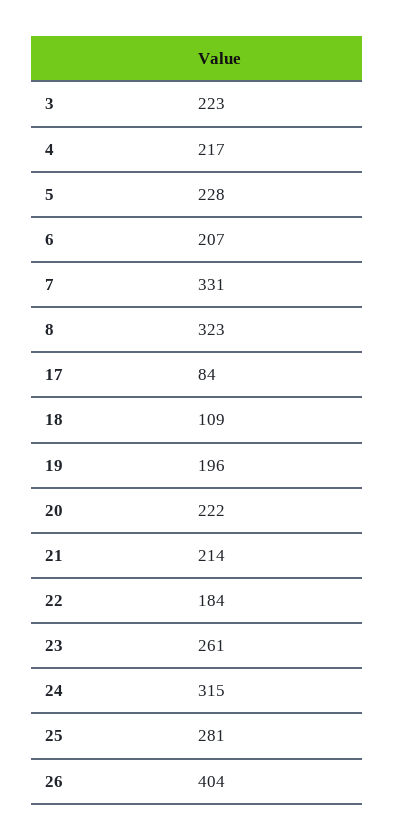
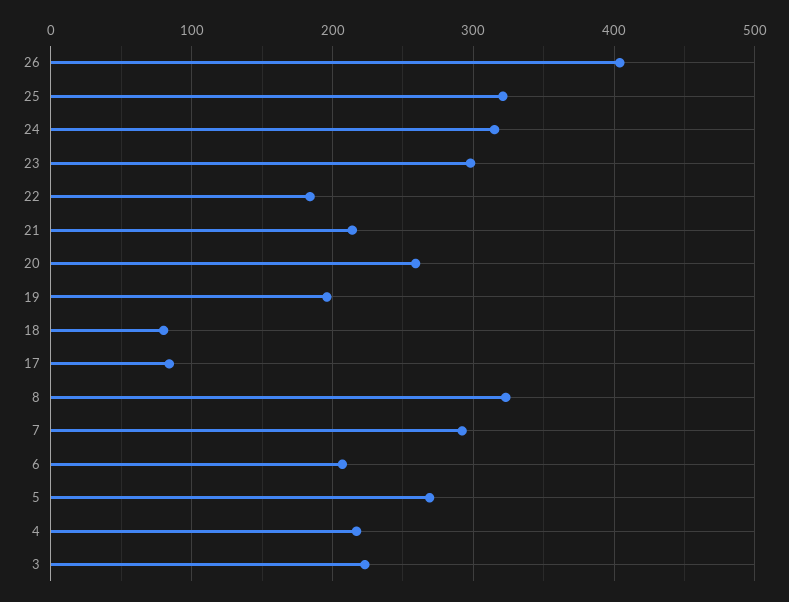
5: 228 -> 270
7: 331 -> 290
18: 109 -> 80
20: 222 -> 260
23: 261 -> 300
25: 281 -> 320

